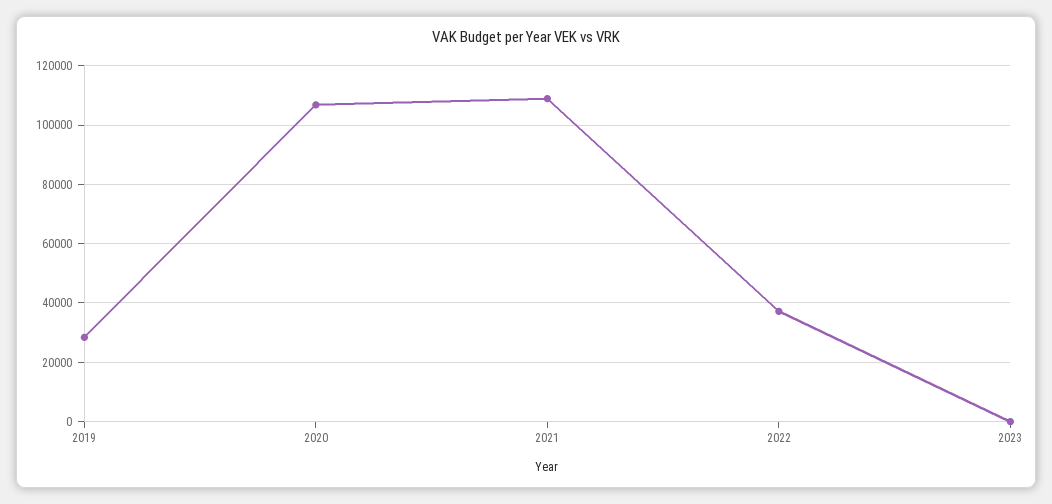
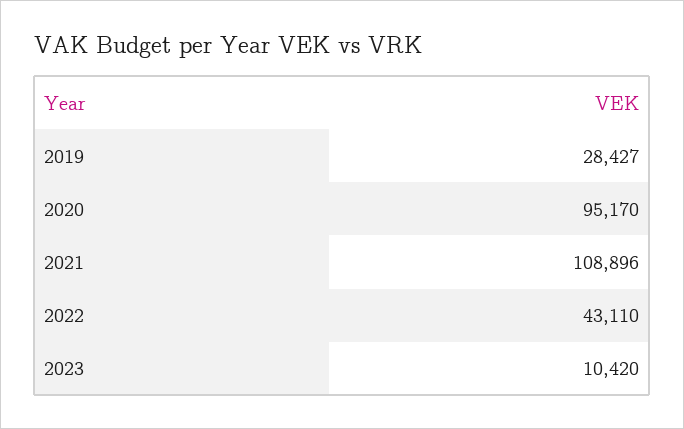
2020: 107500 -> 95170
2022: 37500 -> 43110
2023: 0 -> 10420

